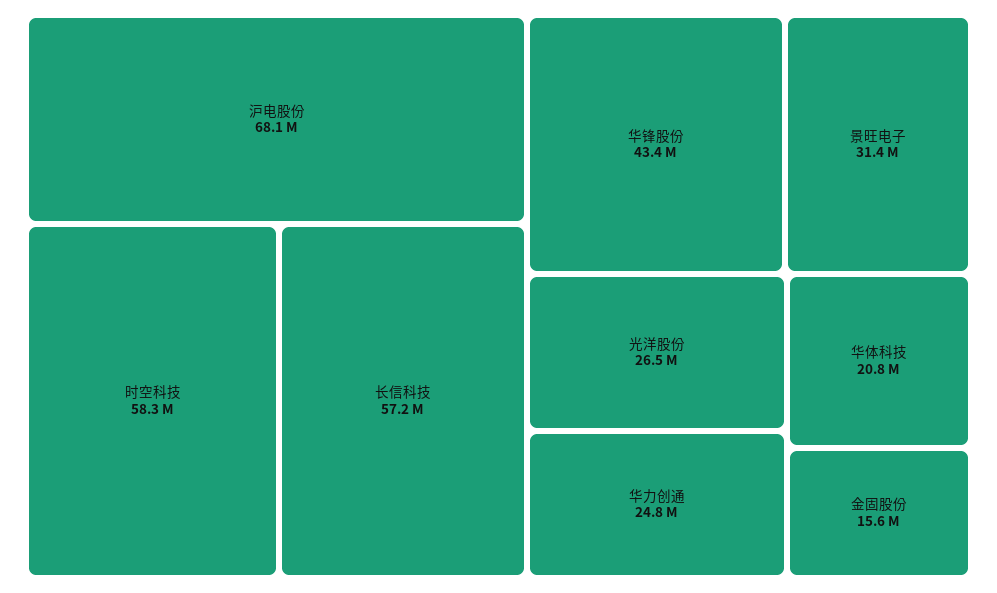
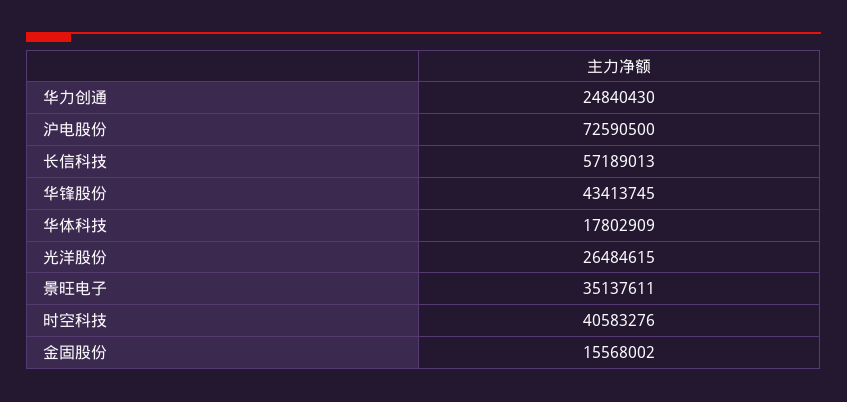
沪电股份: 68100000 -> 72590500
时空科技: 58300000 -> 40583276
景旺电子: 31400000 -> 35137611
华体科技: 20800000 -> 17802909

